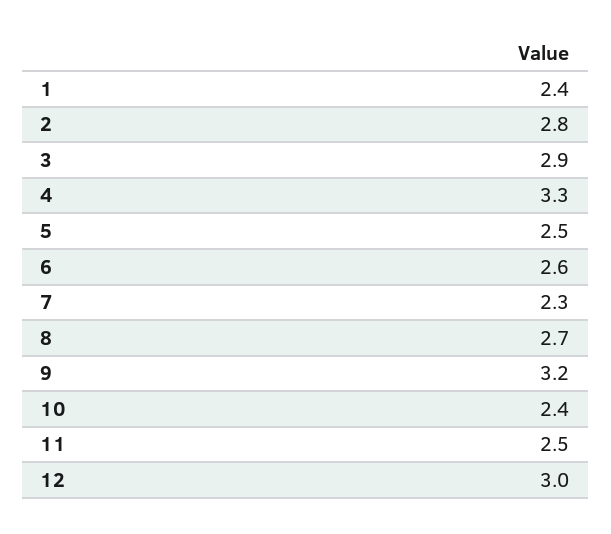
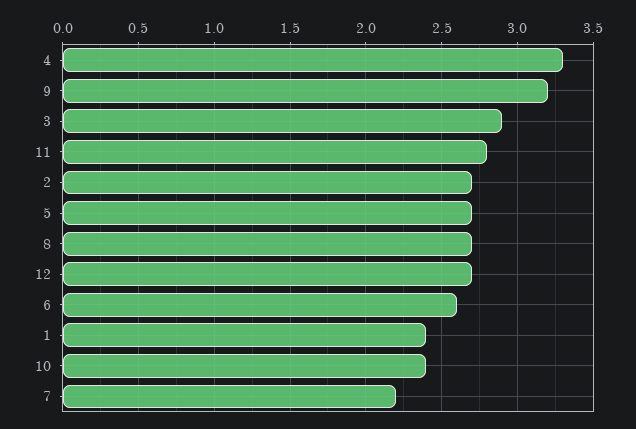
2: 2.8 -> 2.7
5: 2.5 -> 2.7
7: 2.3 -> 2.2
11: 2.5 -> 2.8
12: 3 -> 2.7

